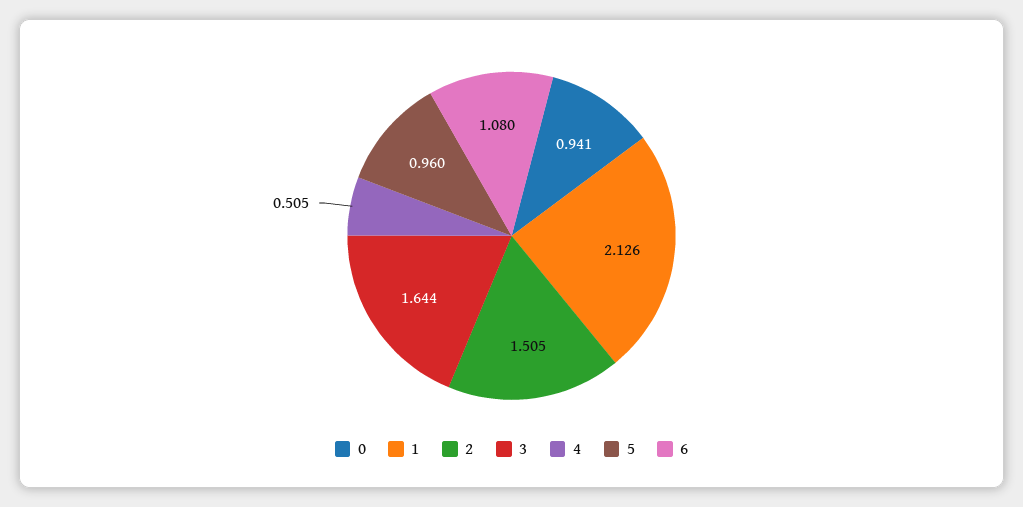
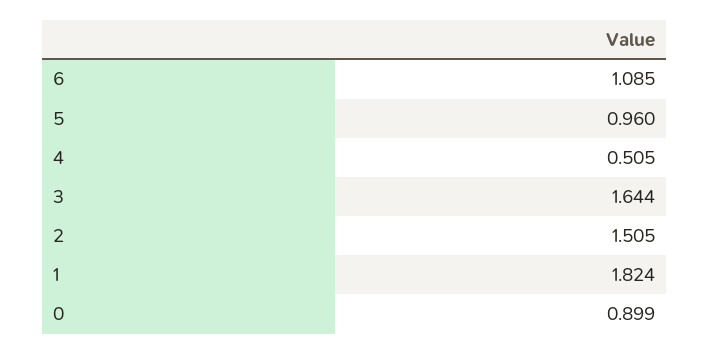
0: 0.941 -> 0.899
1: 2.126 -> 1.824
6: 1.08 -> 1.085

